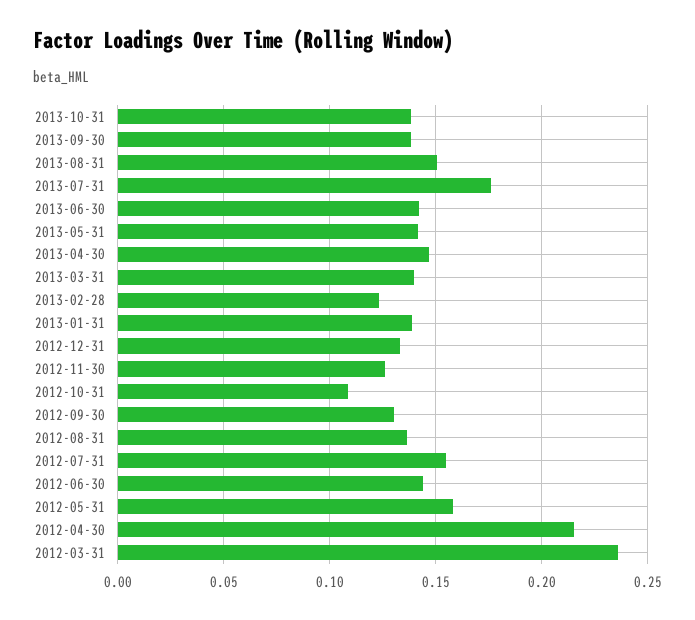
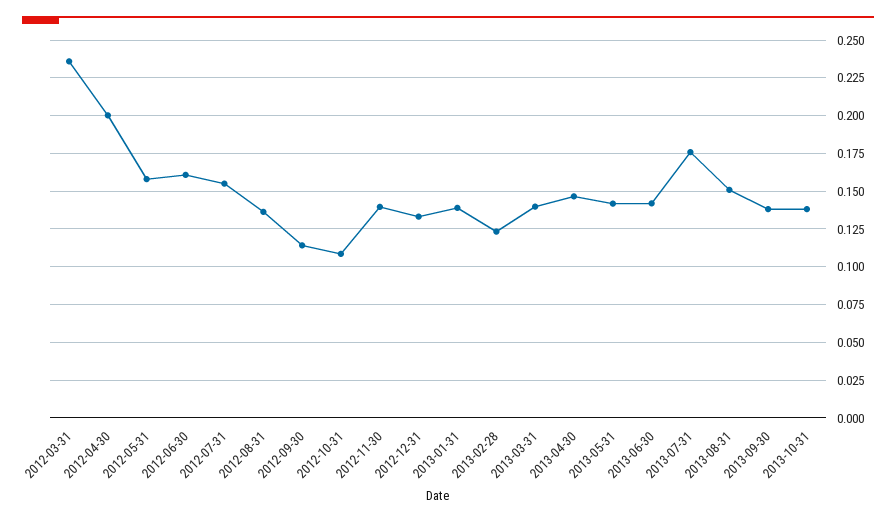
2012-11-30: 0.125 -> 0.14
2012-09-30: 0.13 -> 0.115
2012-06-30: 0.145 -> 0.16
2012-04-30: 0.215 -> 0.2

